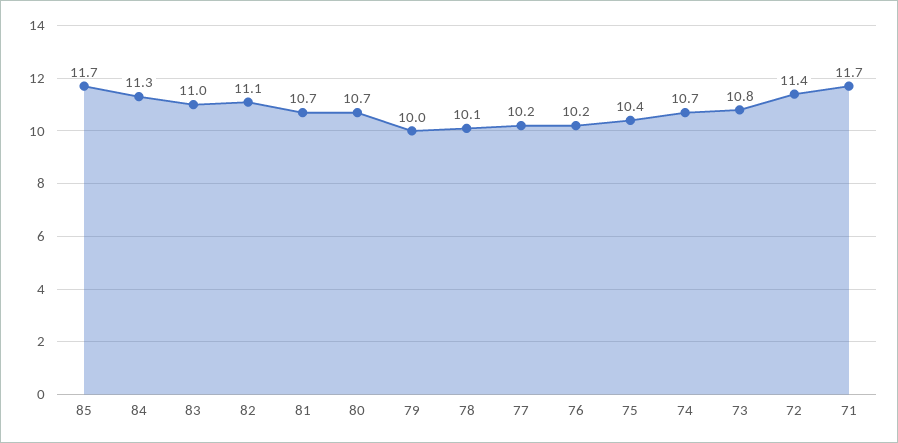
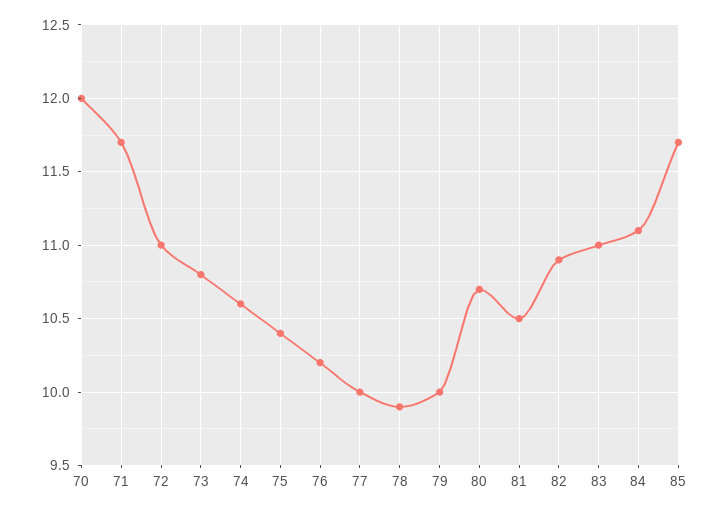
84: 11.3 -> 11.1
82: 11.1 -> 10.9
81: 10.7 -> 10.5
78: 10.1 -> 9.9
77: 10.2 -> 10
74: 10.7 -> 10.6
72: 11.4 -> 11
70: none -> 12

